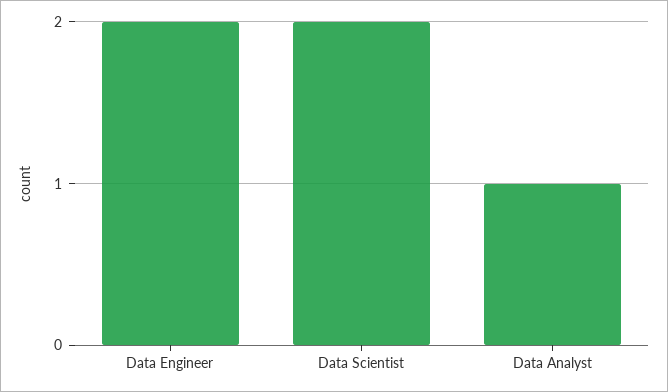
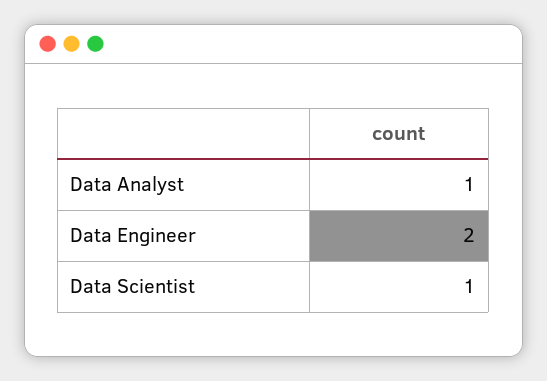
Data Scientist: 2 -> 1

